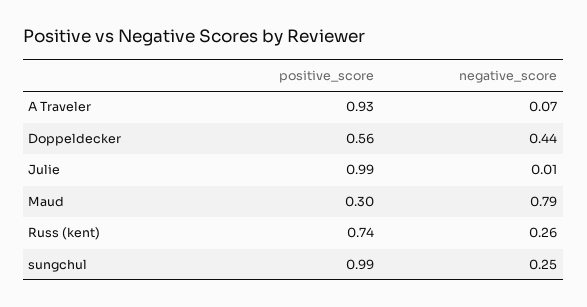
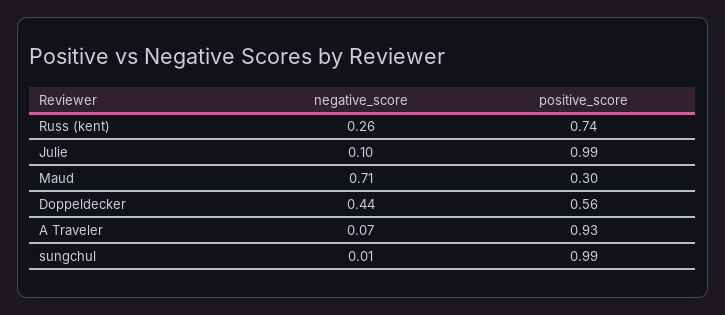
negative_score, Julie: 0.01 -> 0.1
negative_score, Maud: 0.79 -> 0.71
negative_score, sungchul: 0.25 -> 0.01

